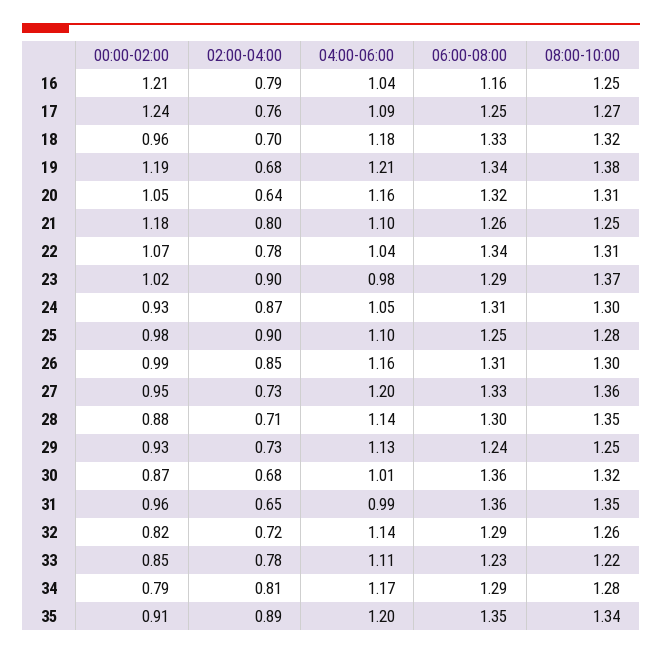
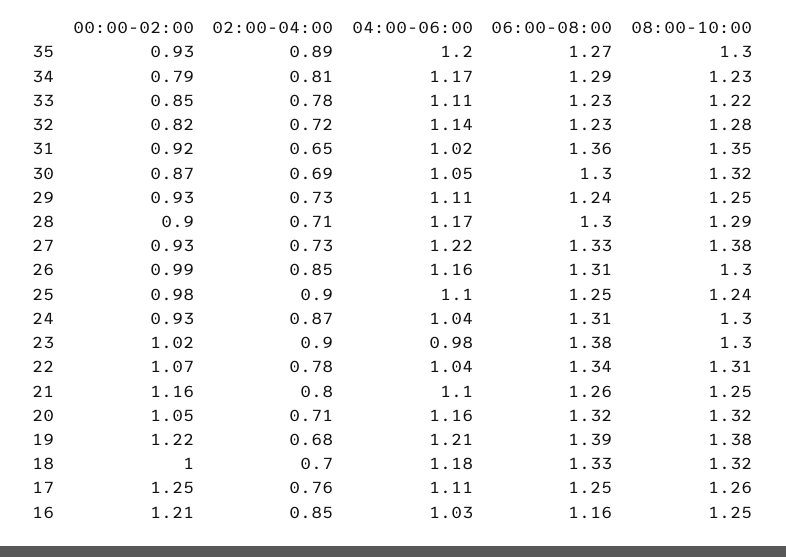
02:00-04:00, 16: 0.79 -> 0.85
04:00-06:00, 16: 1.04 -> 1.03
00:00-02:00, 17: 1.24 -> 1.25
04:00-06:00, 17: 1.09 -> 1.11
08:00-10:00, 17: 1.27 -> 1.26
00:00-02:00, 18: 0.96 -> 1
00:00-02:00, 19: 1.19 -> 1.22
06:00-08:00, 19: 1.34 -> 1.39
02:00-04:00, 20: 0.64 -> 0.71
08:00-10:00, 20: 1.31 -> 1.32
00:00-02:00, 21: 1.18 -> 1.16
06:00-08:00, 23: 1.29 -> 1.38
08:00-10:00, 23: 1.37 -> 1.3
04:00-06:00, 24: 1.05 -> 1.04
08:00-10:00, 25: 1.28 -> 1.24
00:00-02:00, 27: 0.95 -> 0.93
04:00-06:00, 27: 1.2 -> 1.22
08:00-10:00, 27: 1.36 -> 1.38
00:00-02:00, 28: 0.88 -> 0.9
04:00-06:00, 28: 1.14 -> 1.17
08:00-10:00, 28: 1.35 -> 1.29
04:00-06:00, 29: 1.13 -> 1.11
02:00-04:00, 30: 0.68 -> 0.69
04:00-06:00, 30: 1.01 -> 1.05
06:00-08:00, 30: 1.36 -> 1.3
00:00-02:00, 31: 0.96 -> 0.92
04:00-06:00, 31: 0.99 -> 1.02
06:00-08:00, 32: 1.29 -> 1.23
08:00-10:00, 32: 1.26 -> 1.28
08:00-10:00, 34: 1.28 -> 1.23
00:00-02:00, 35: 0.91 -> 0.93
06:00-08:00, 35: 1.35 -> 1.27
08:00-10:00, 35: 1.34 -> 1.3

